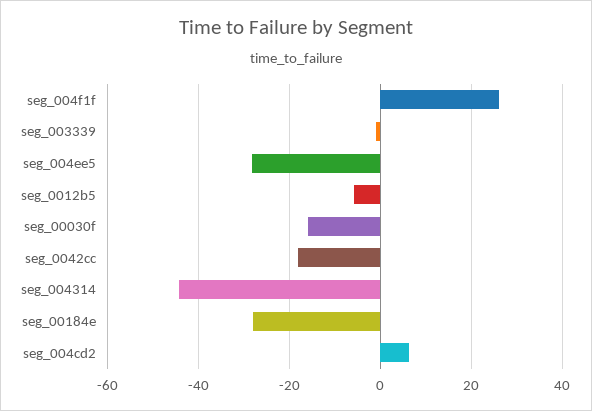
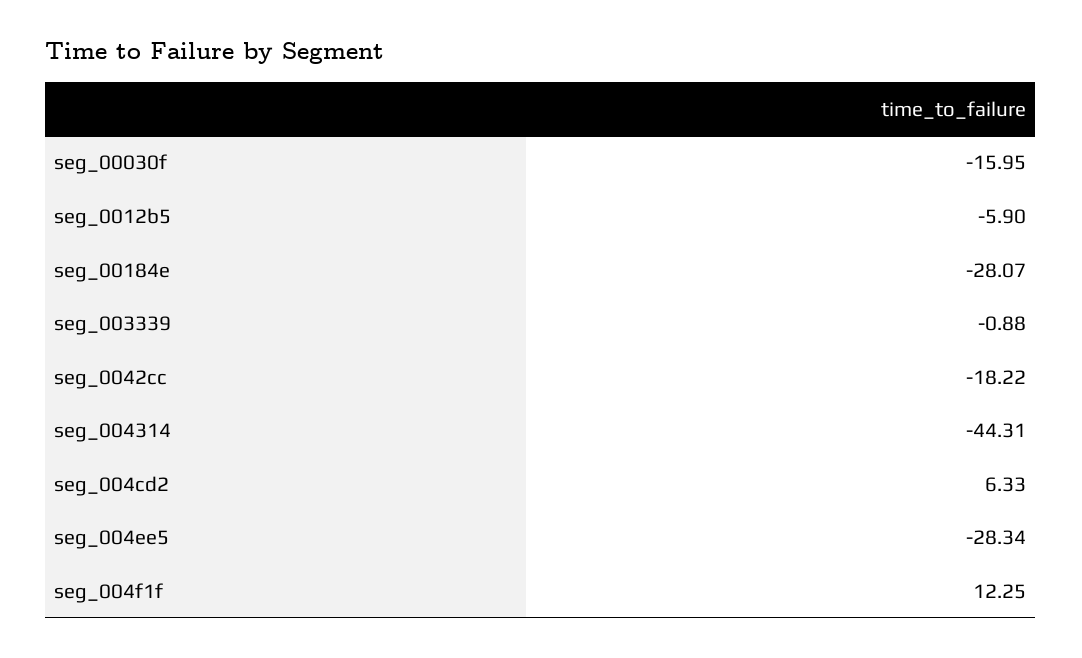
seg_004f1f: 26 -> 12.25

